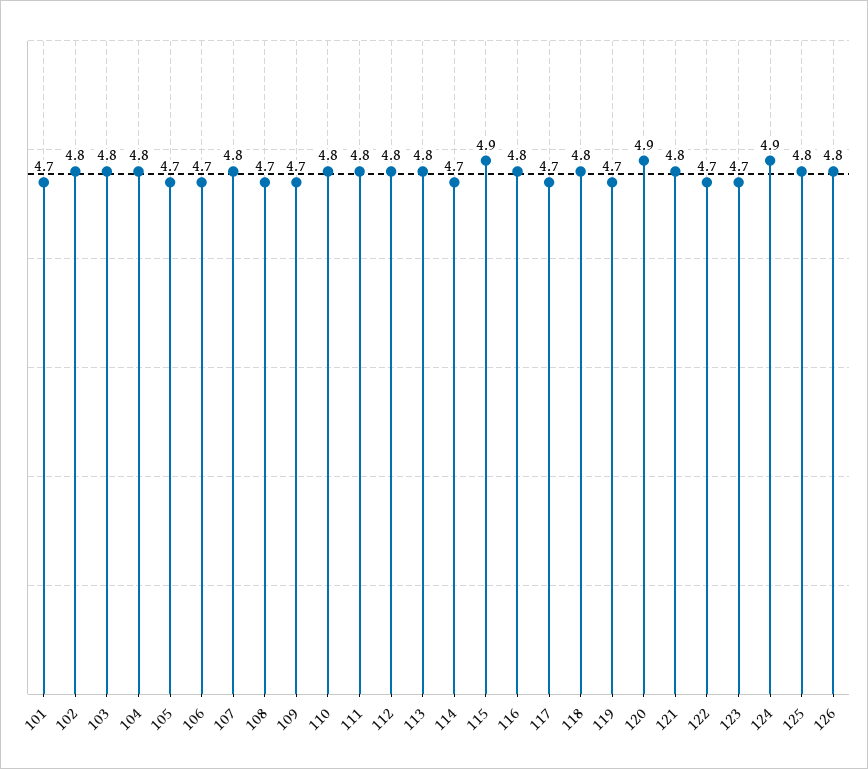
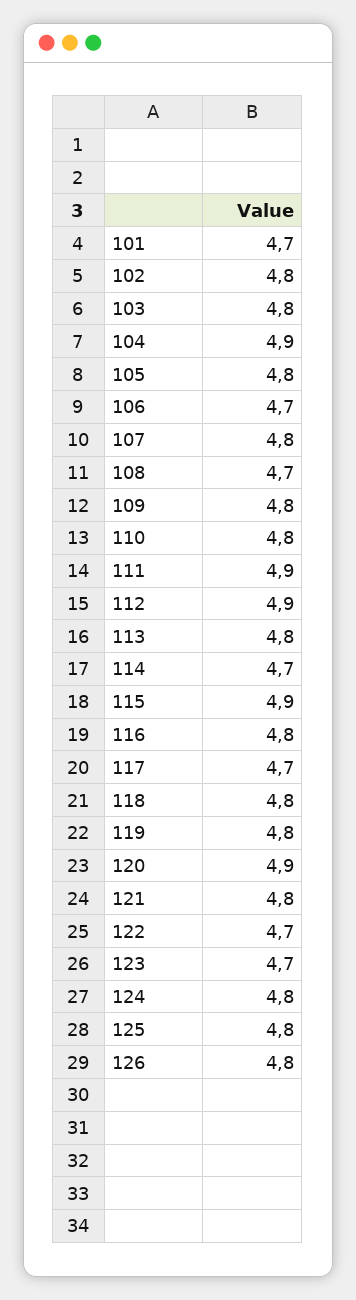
104: 4.8 -> 4.9
105: 4.7 -> 4.8
109: 4.7 -> 4.8
111: 4.8 -> 4.9
112: 4.8 -> 4.9
119: 4.7 -> 4.8
124: 4.9 -> 4.8

